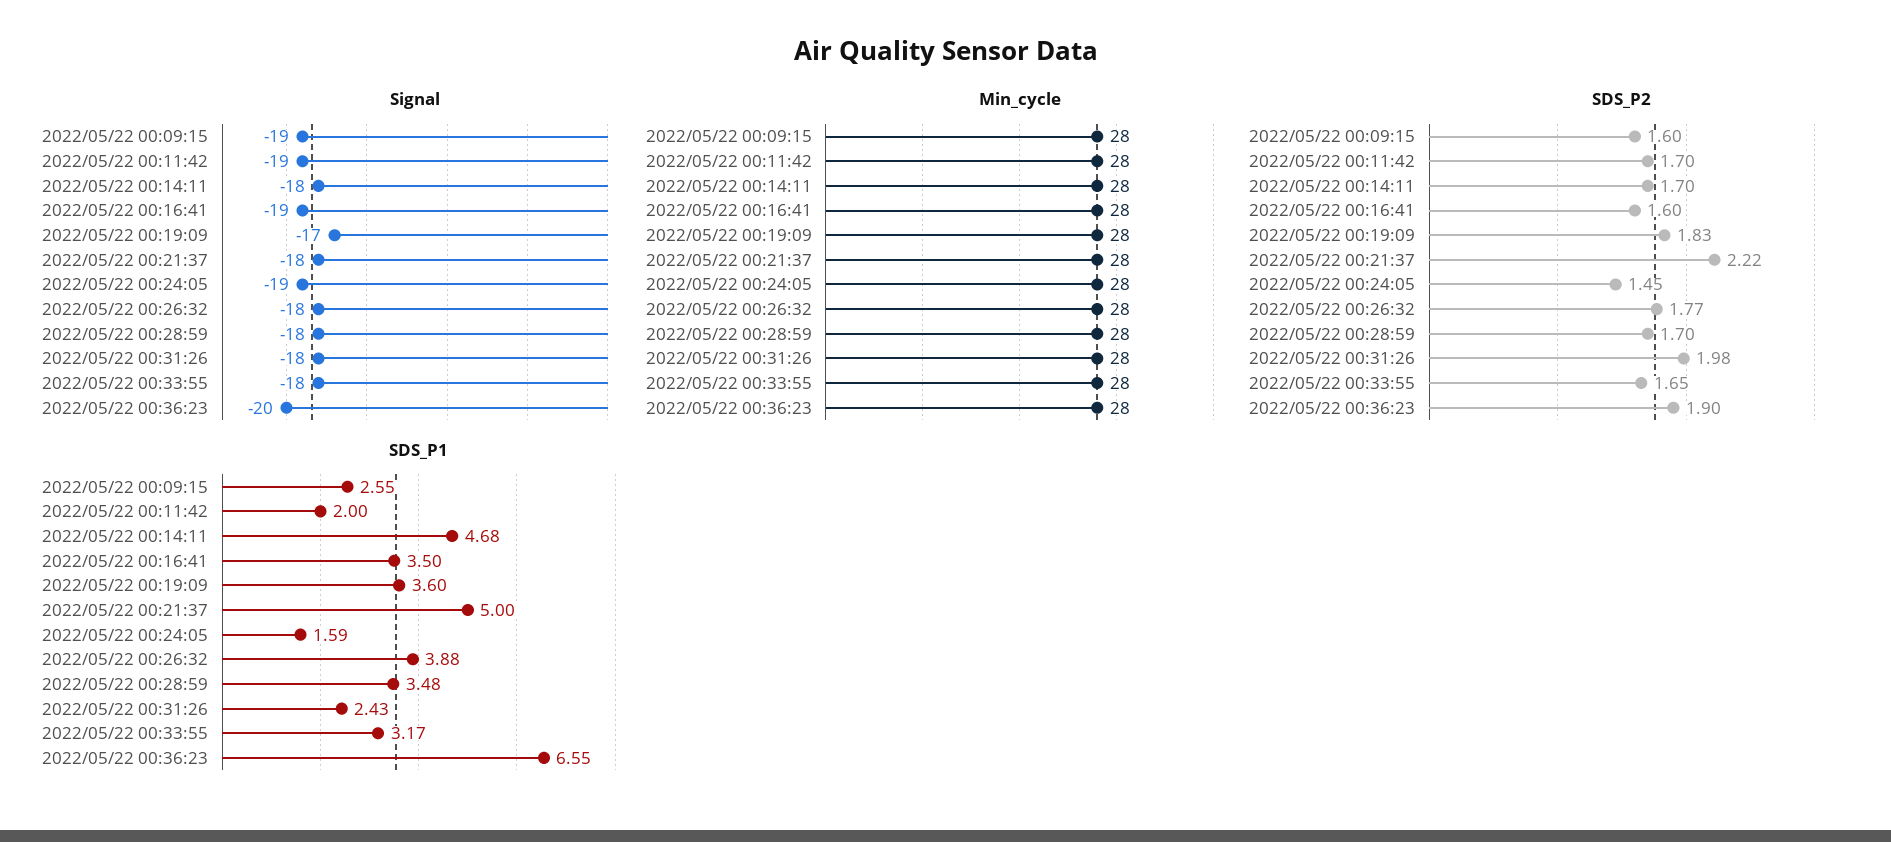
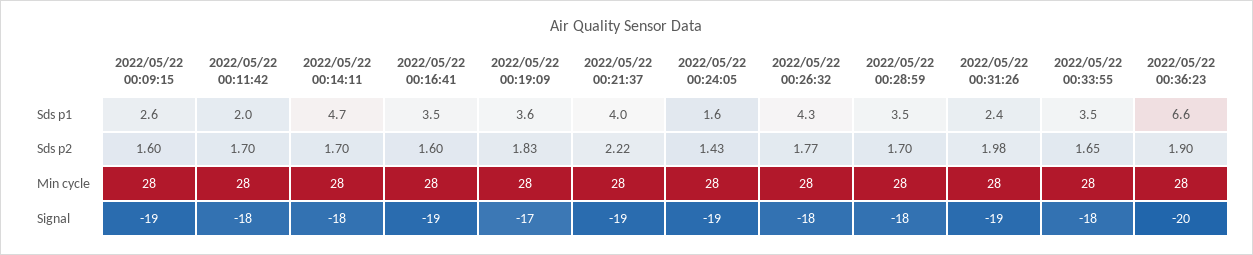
Signal, 2022/05/22 00:11:42: -19 -> -18
Signal, 2022/05/22 00:21:37: -18 -> -19
Signal, 2022/05/22 00:31:26: -18 -> -19
SDS_P2, 2022/05/22 00:24:05: 1.45 -> 1.43
SDS_P1, 2022/05/22 00:21:37: 5 -> 4
SDS_P1, 2022/05/22 00:26:32: 3.88 -> 4.3
SDS_P1, 2022/05/22 00:33:55: 3.17 -> 3.5

